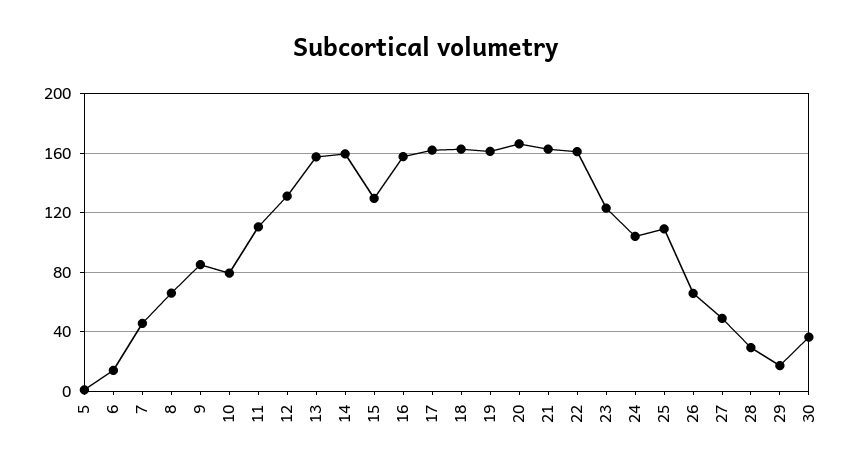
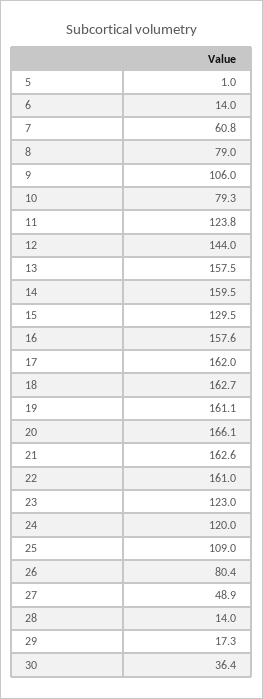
7: 45 -> 60.8
8: 65 -> 79
9: 85 -> 106
11: 110 -> 123.8
12: 130 -> 144
24: 105 -> 120
26: 65 -> 80.4
28: 30 -> 14

